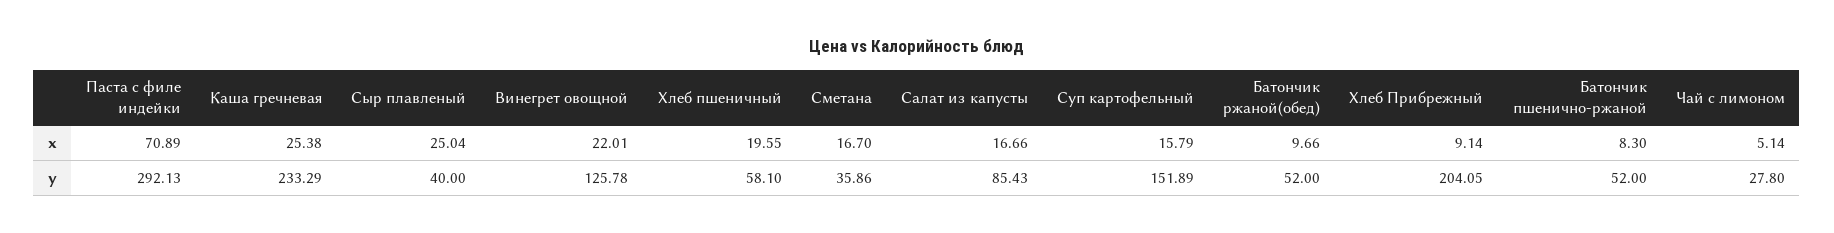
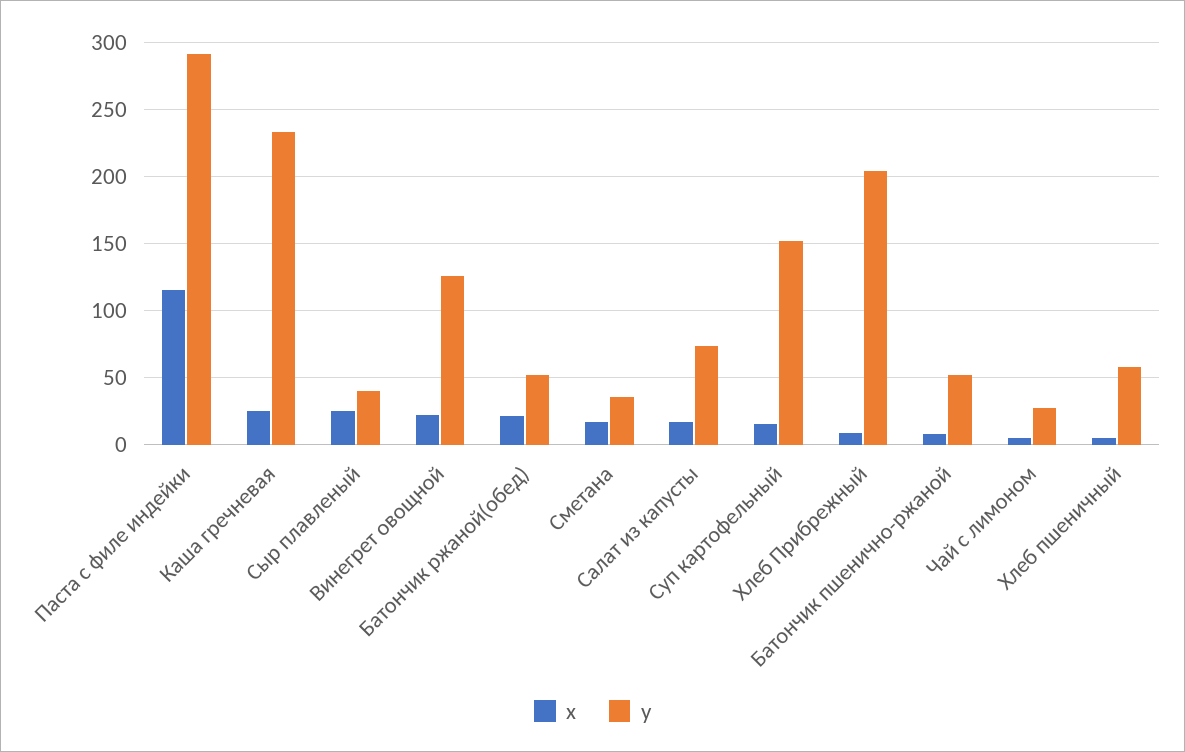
x, Паста с филе индейки: 70.89 -> 115
x, Хлеб пшеничный: 19.55 -> 5
x, Батончик ржаной(обед): 9.66 -> 20
y, Салат из капусты: 85.43 -> 75

